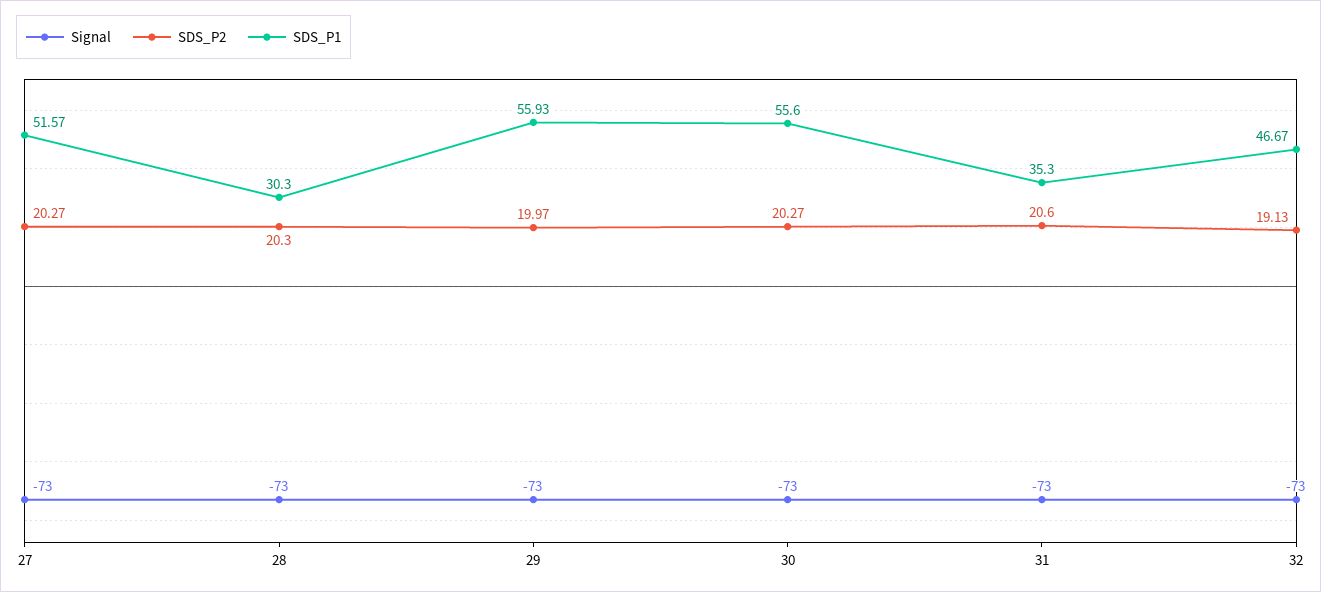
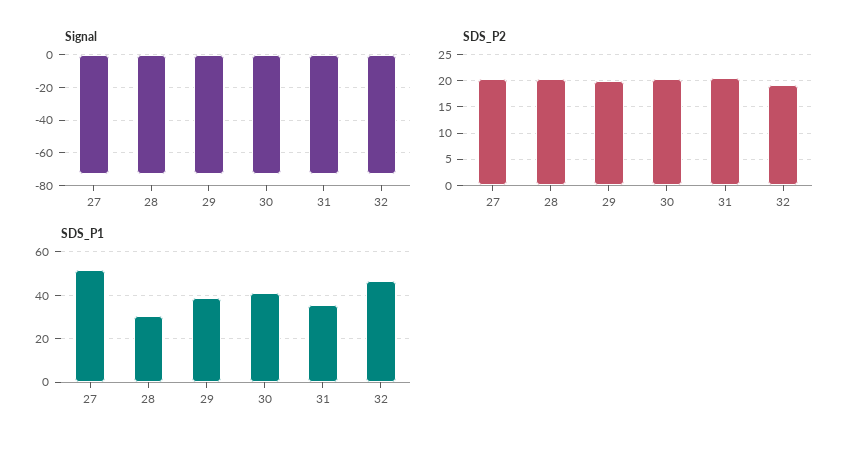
SDS_P1, 29: 55.93 -> 40
SDS_P1, 30: 55.6 -> 40

